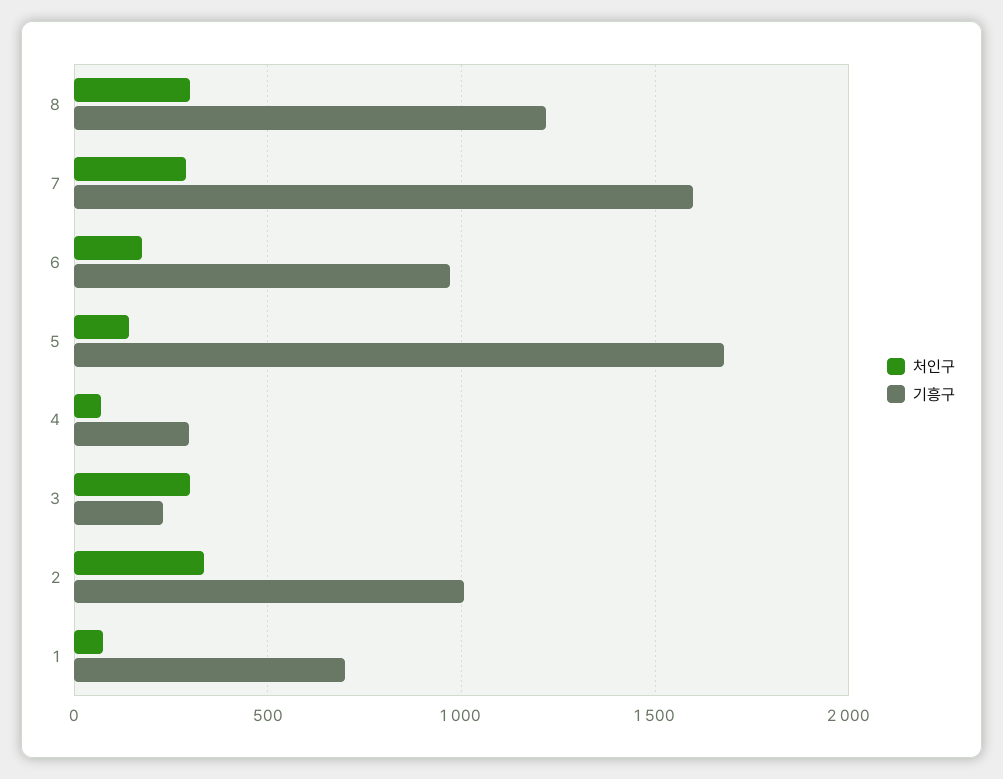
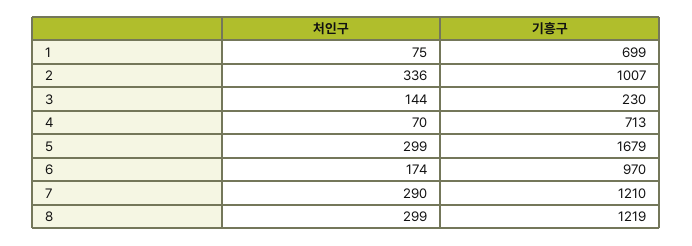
기흥구, 7: 1600 -> 1210
처인구, 5: 150 -> 299
기흥구, 4: 300 -> 713
처인구, 3: 300 -> 144

